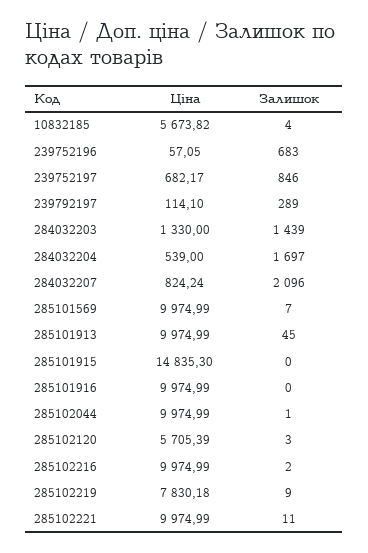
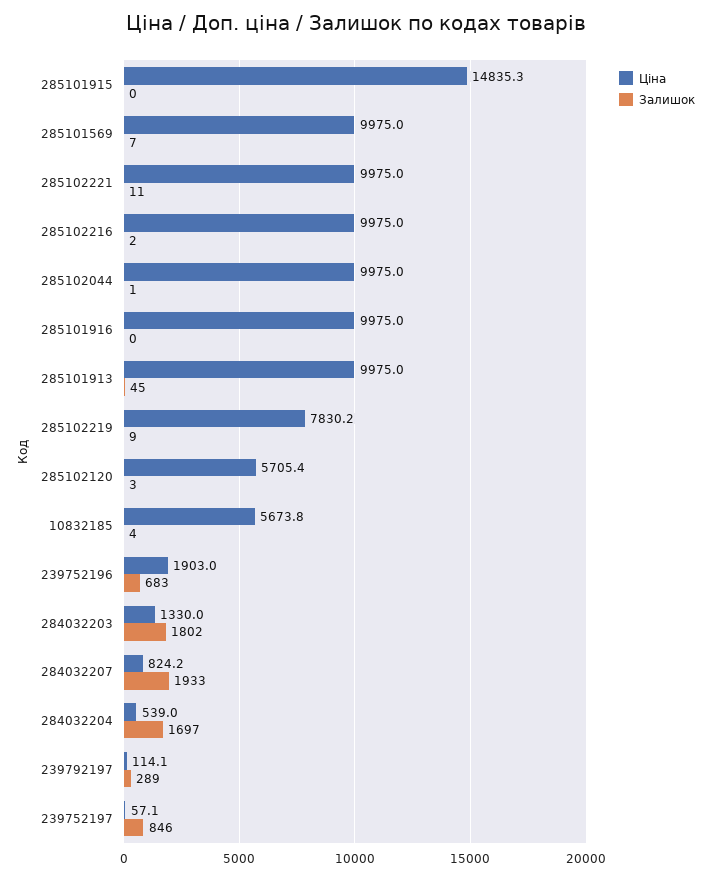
Ціна, 239752196: 57.05 -> 1903
Ціна, 239752197: 682.17 -> 57.1
Залишок, 284032203: 1439 -> 1802
Залишок, 284032207: 2096 -> 1933

